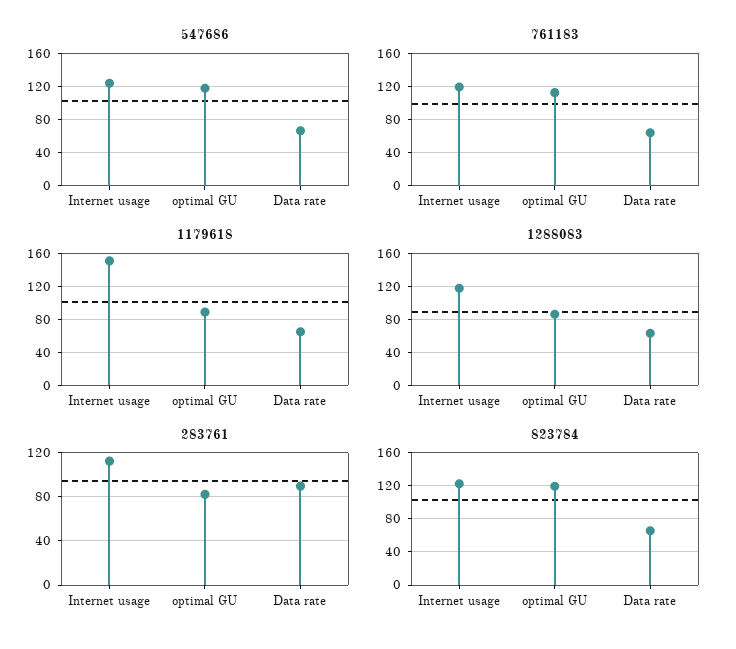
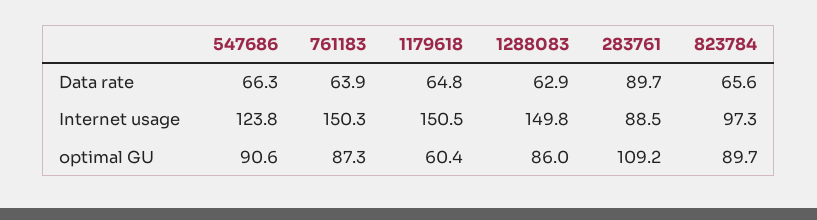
547686, optimal GU: 120 -> 90.6
761183, Internet usage: 120 -> 150.3
761183, optimal GU: 110 -> 87.3
1179618, optimal GU: 90 -> 60.4
1288083, Internet usage: 120 -> 149.8
283761, Internet usage: 110 -> 88.5
283761, optimal GU: 80 -> 109.2
823784, Internet usage: 120 -> 97.3
823784, optimal GU: 120 -> 89.7

